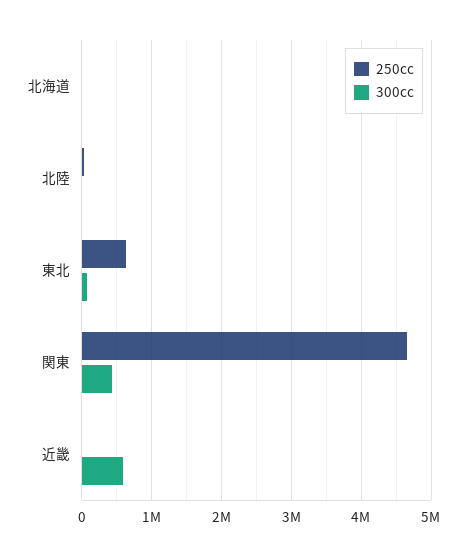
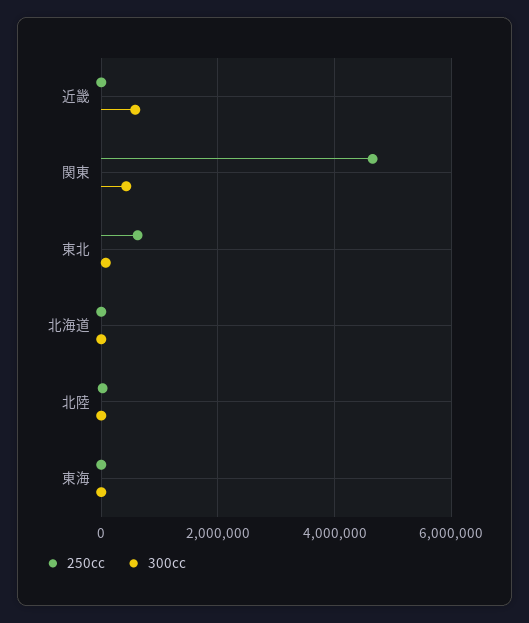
250cc, 東海: none -> 0
300cc, 東海: none -> 0

